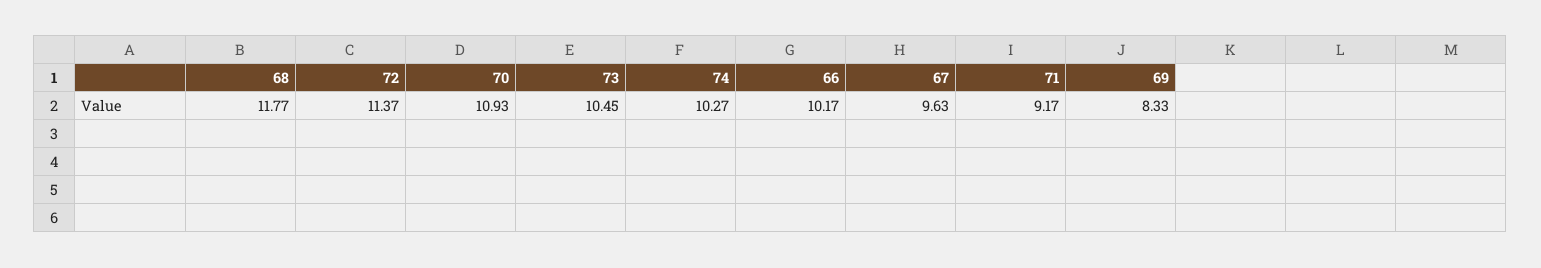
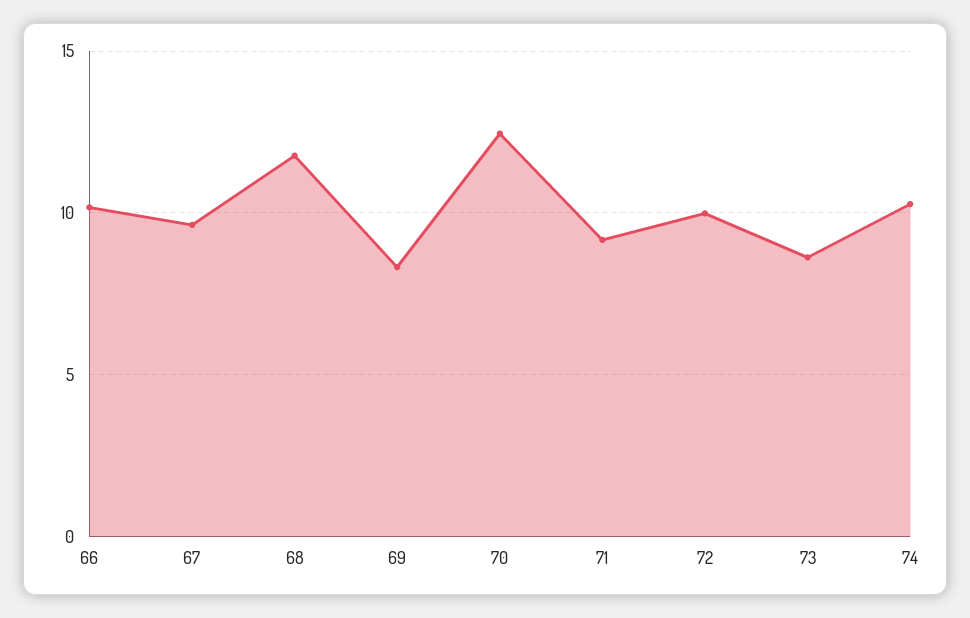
72: 11.37 -> 10
70: 10.93 -> 12.5
73: 10.45 -> 8.5

